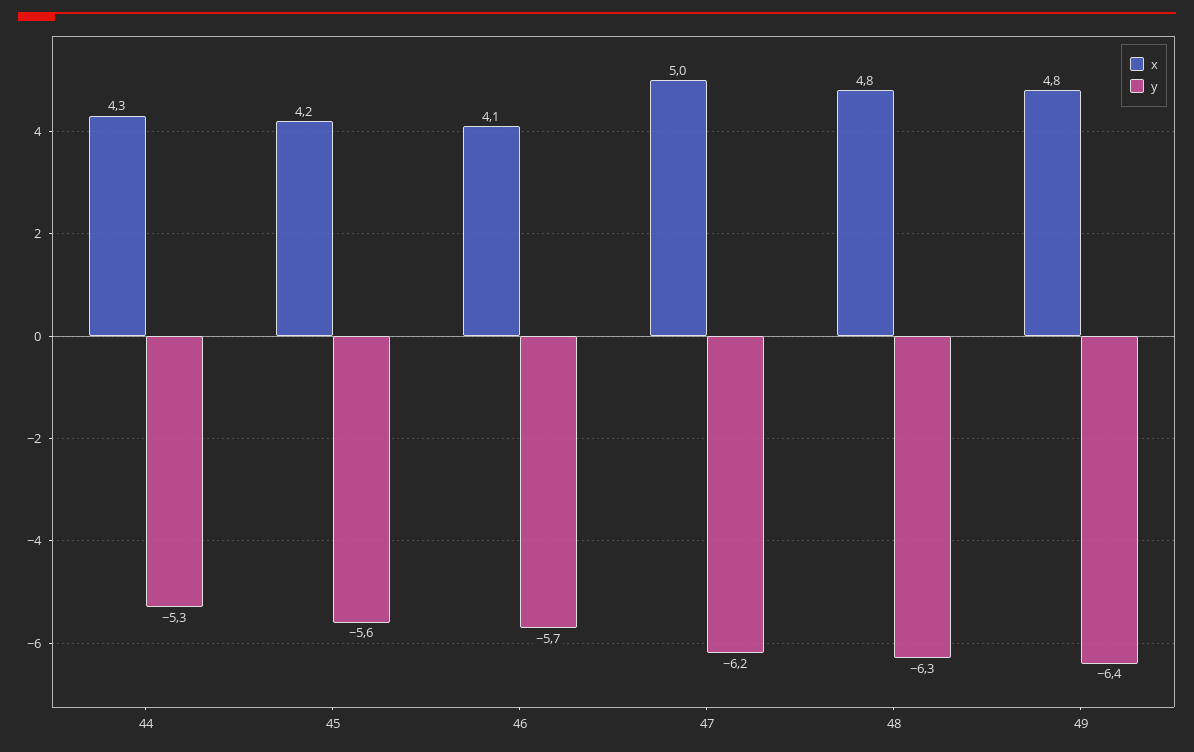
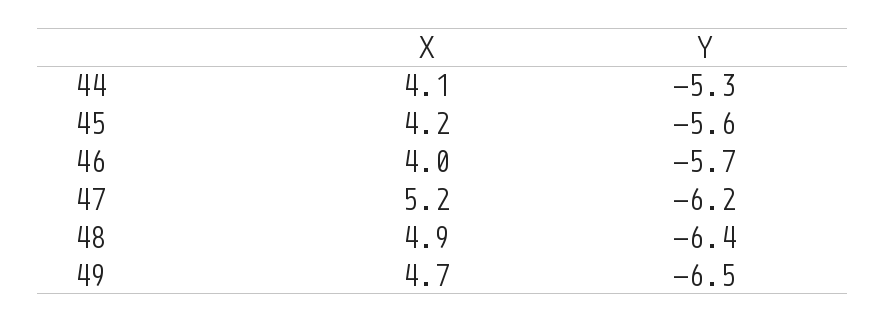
x, 44: 4.3 -> 4.1
x, 46: 4.1 -> 4
x, 47: 5 -> 5.2
x, 48: 4.8 -> 4.9
y, 48: -6.3 -> -6.4
x, 49: 4.8 -> 4.7
y, 49: -6.4 -> -6.5

